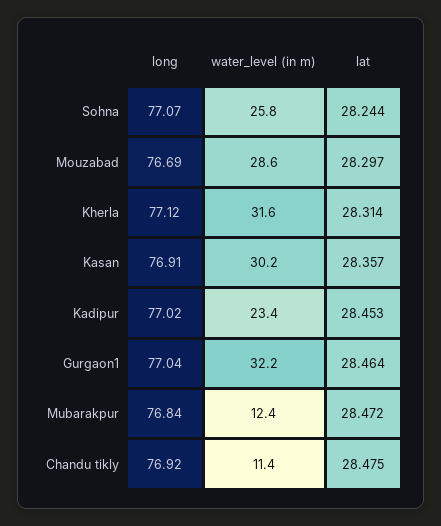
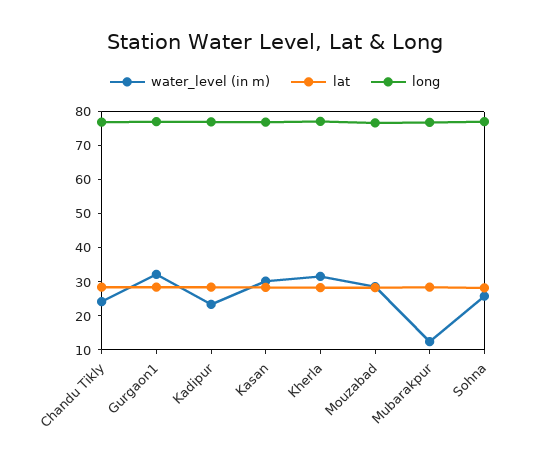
water_level (in m), Chandu tikly: 11.4 -> 25

